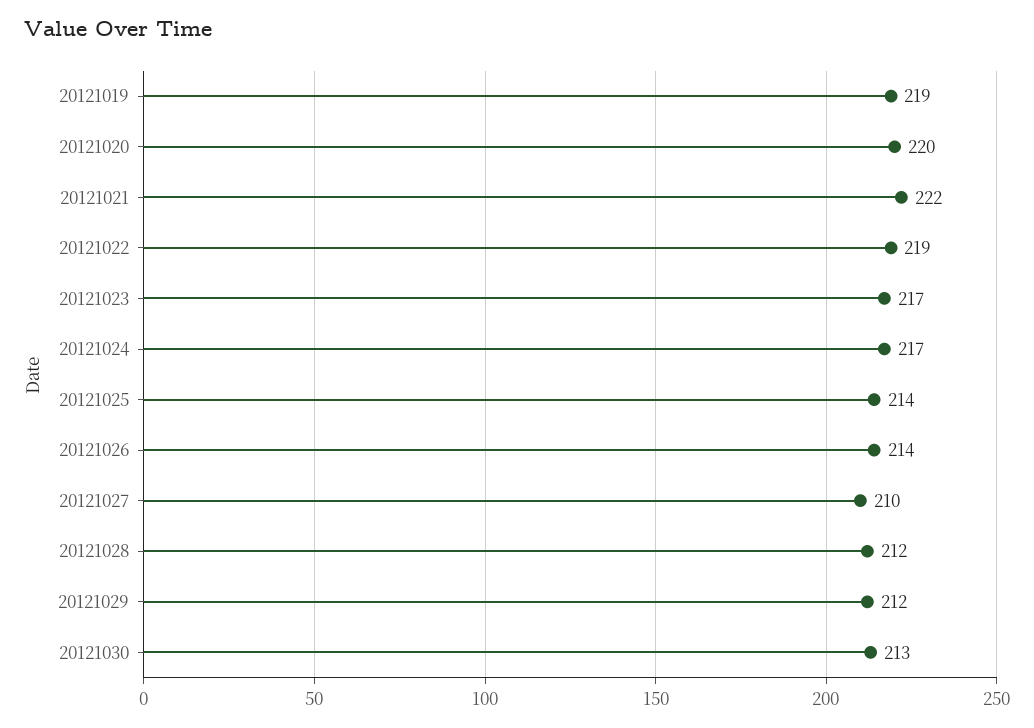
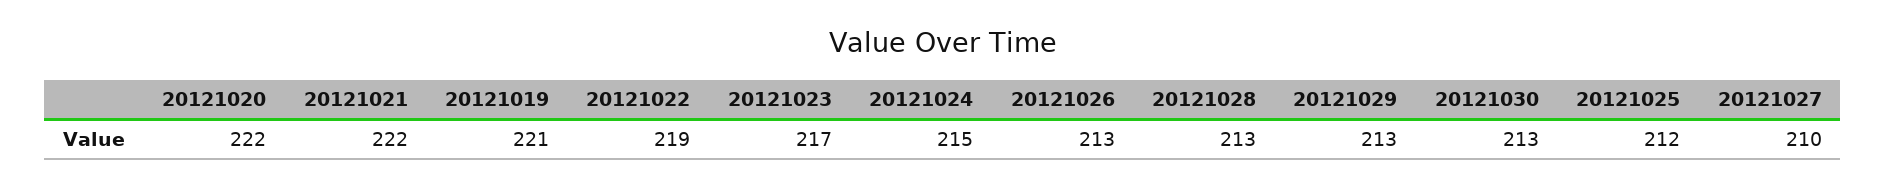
20121019: 219 -> 221
20121020: 220 -> 222
20121024: 217 -> 215
20121025: 214 -> 212
20121026: 214 -> 213
20121028: 212 -> 213
20121029: 212 -> 213

